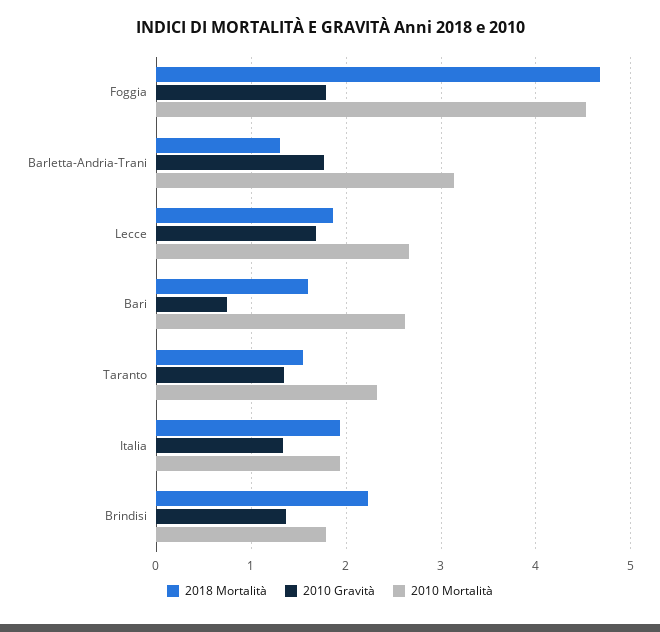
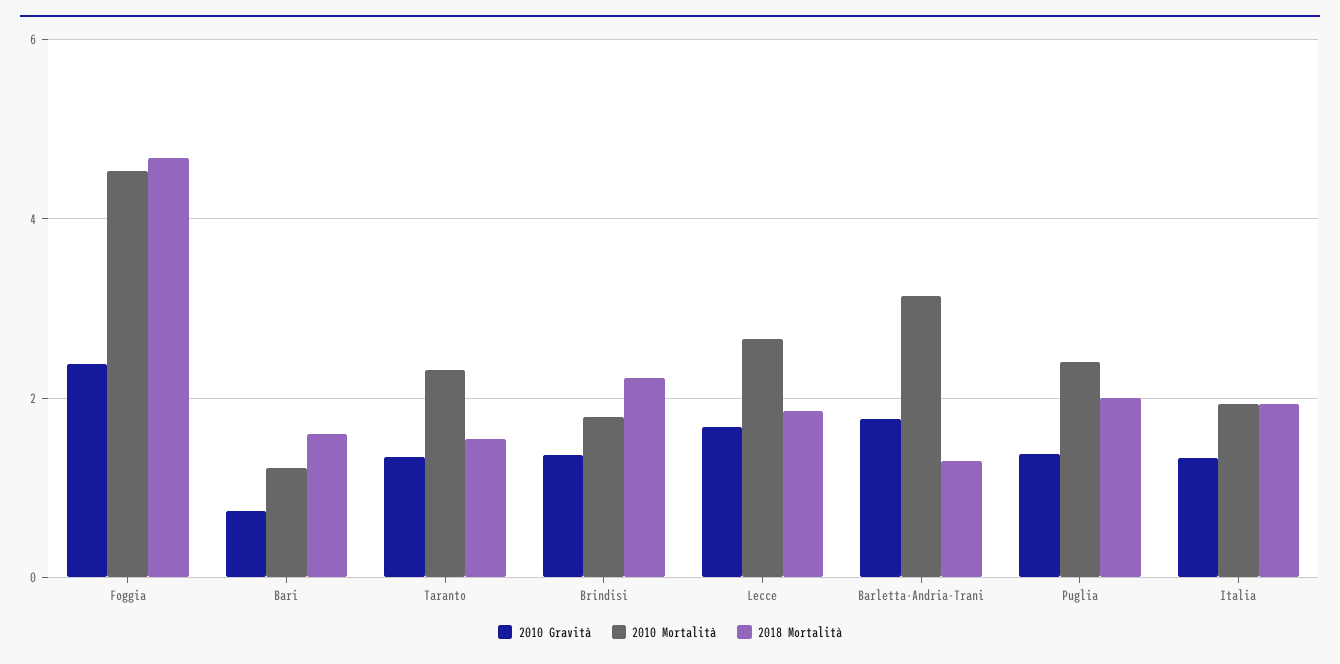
2010 Gravità, Foggia: 1.8 -> 2.4
2010 Mortalità, Bari: 2.6 -> 1.2
2010 Gravità, Puglia: none -> 1.4
2010 Mortalità, Puglia: none -> 2.4
2018 Mortalità, Puglia: none -> 2

